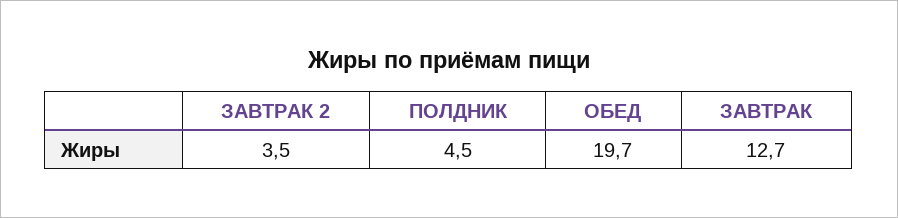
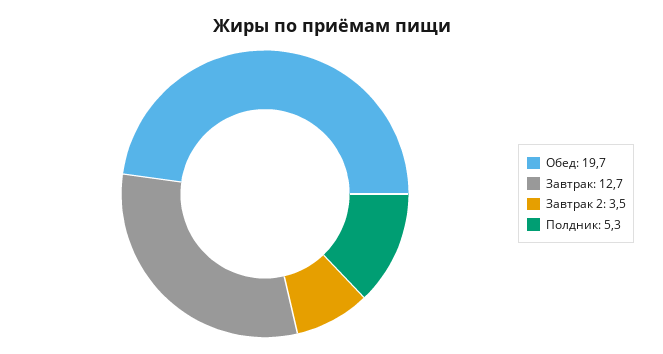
ПОЛДНИК: 4.5 -> 5.3

